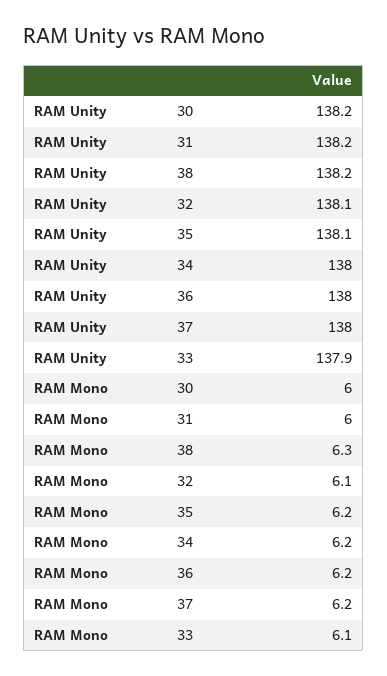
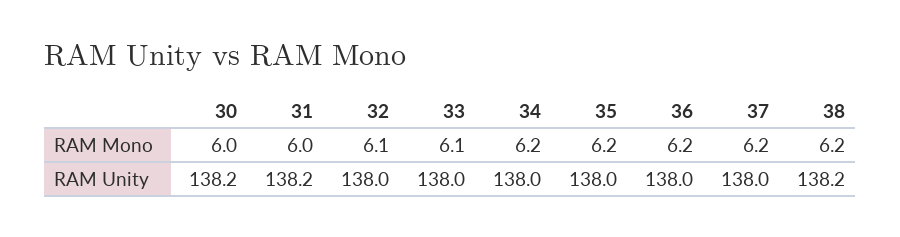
RAM Unity, 32: 138.1 -> 138
RAM Unity, 35: 138.1 -> 138
RAM Unity, 33: 137.9 -> 138
RAM Mono, 38: 6.3 -> 6.2

